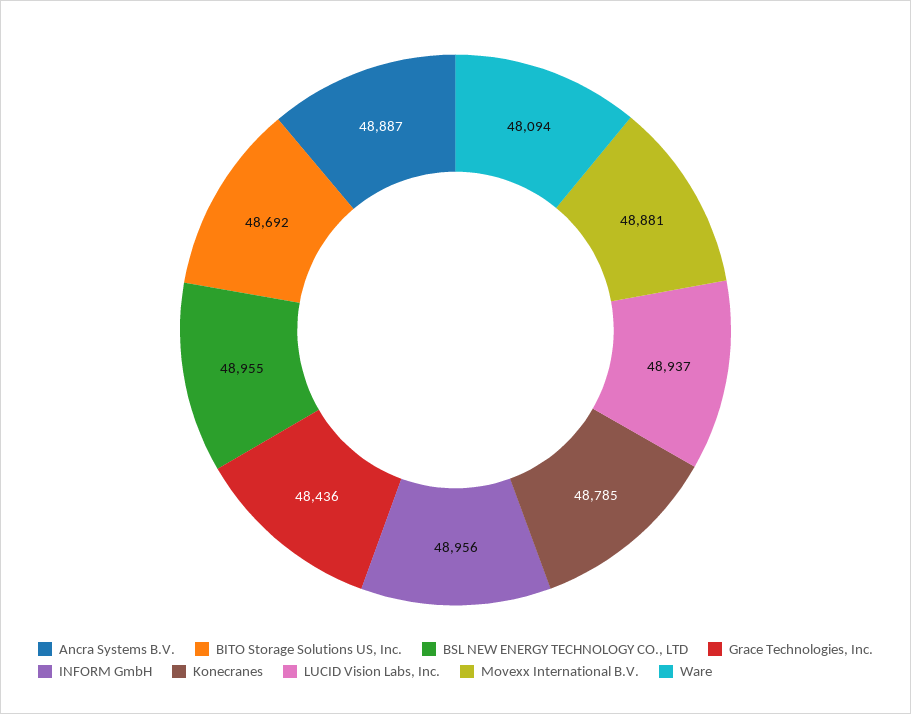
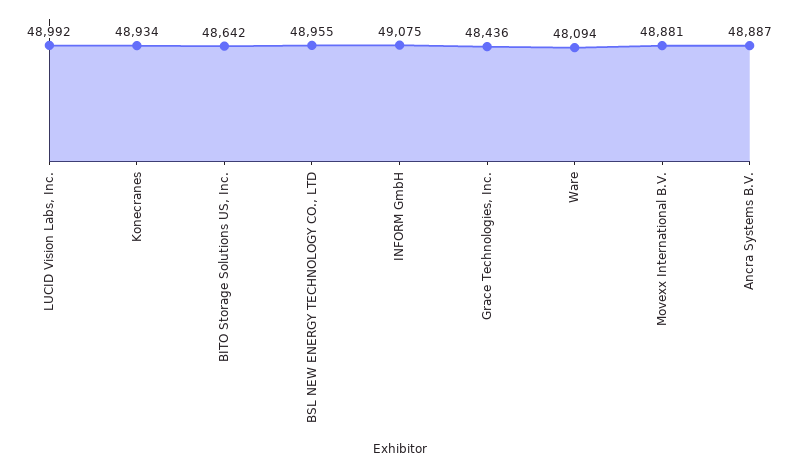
BITO Storage Solutions US, Inc.: 48692 -> 48642
INFORM GmbH: 48956 -> 49075
Konecranes: 48785 -> 48934
LUCID Vision Labs, Inc.: 48937 -> 48992

